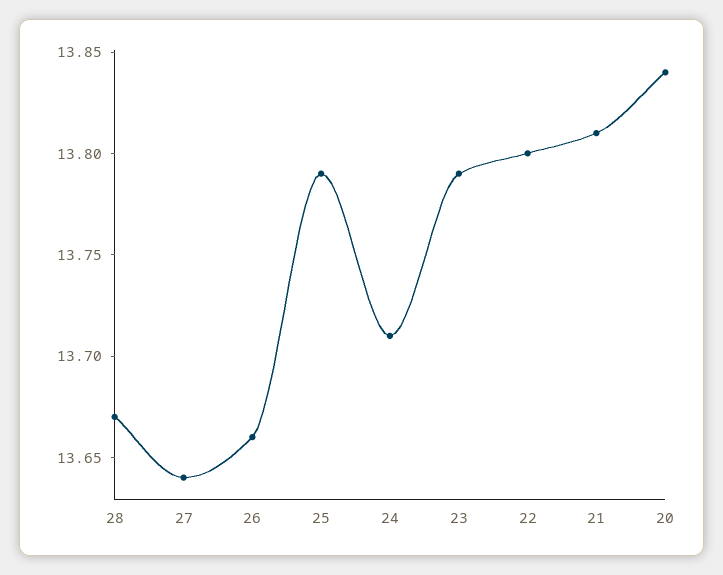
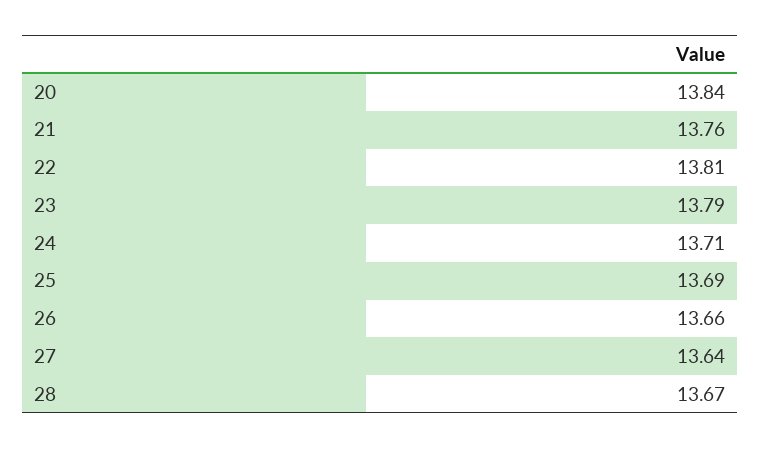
25: 13.79 -> 13.69
22: 13.8 -> 13.81
21: 13.81 -> 13.76

